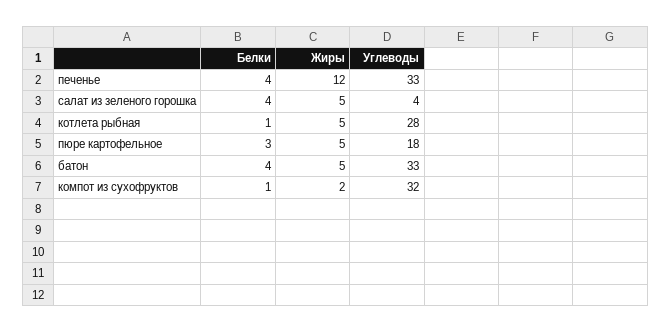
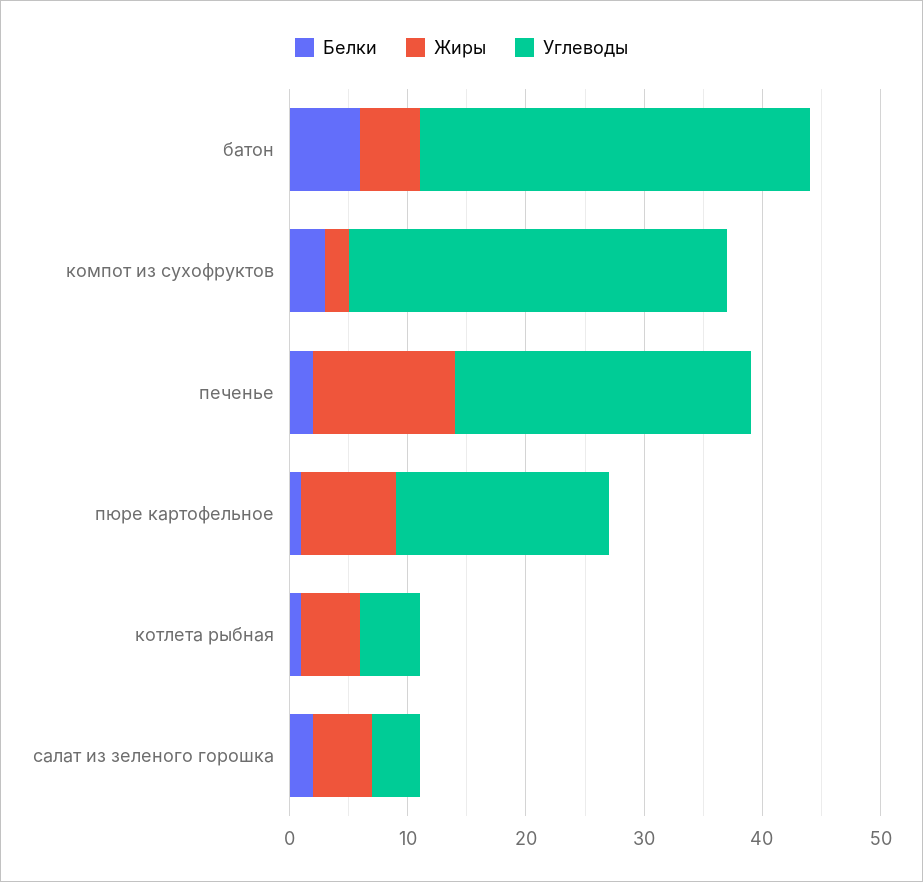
Белки, печенье: 4 -> 2
Углеводы, печенье: 33 -> 25
Белки, салат из зеленого горошка: 4 -> 2
Углеводы, котлета рыбная: 28 -> 5
Белки, пюре картофельное: 3 -> 1
Жиры, пюре картофельное: 5 -> 8
Белки, батон: 4 -> 6
Белки, компот из сухофруктов: 1 -> 3

